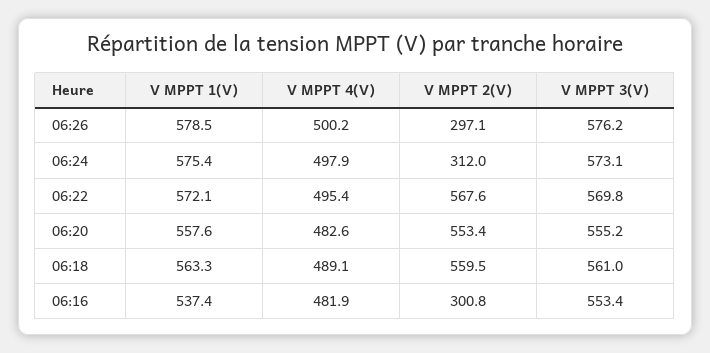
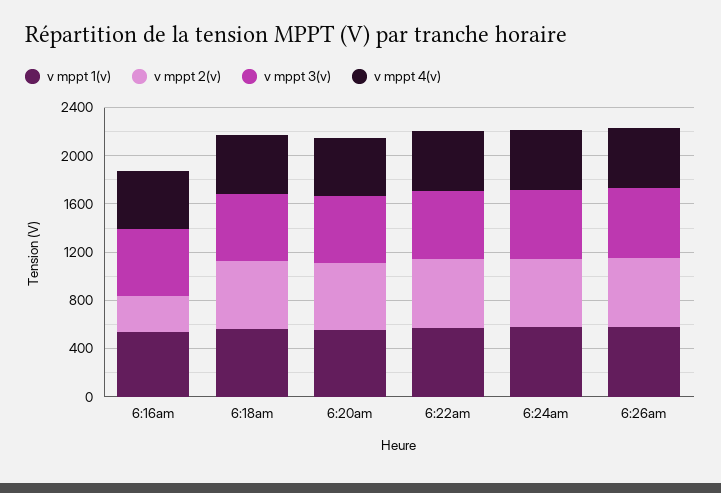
V MPPT 2(V), 06:26: 297.1 -> 600
V MPPT 2(V), 06:24: 312 -> 600

